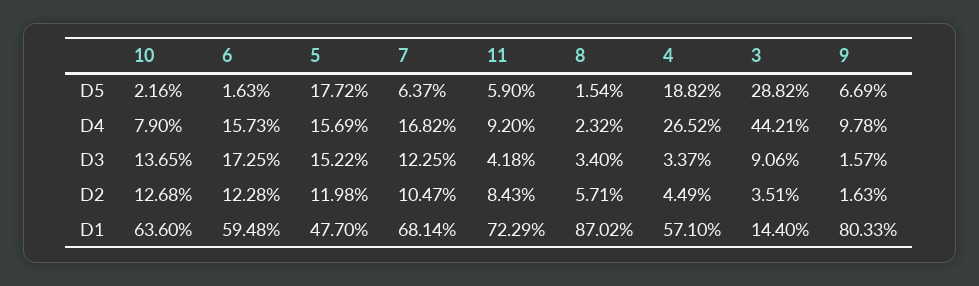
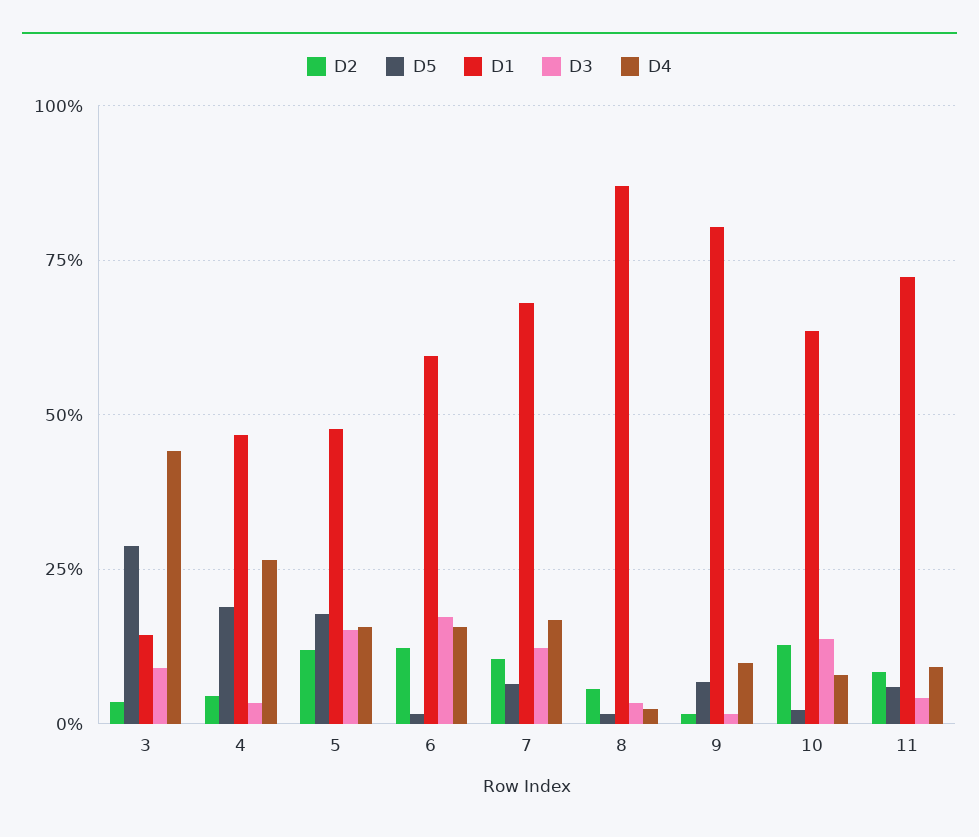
D1, 4: 57.1 -> 47.5

